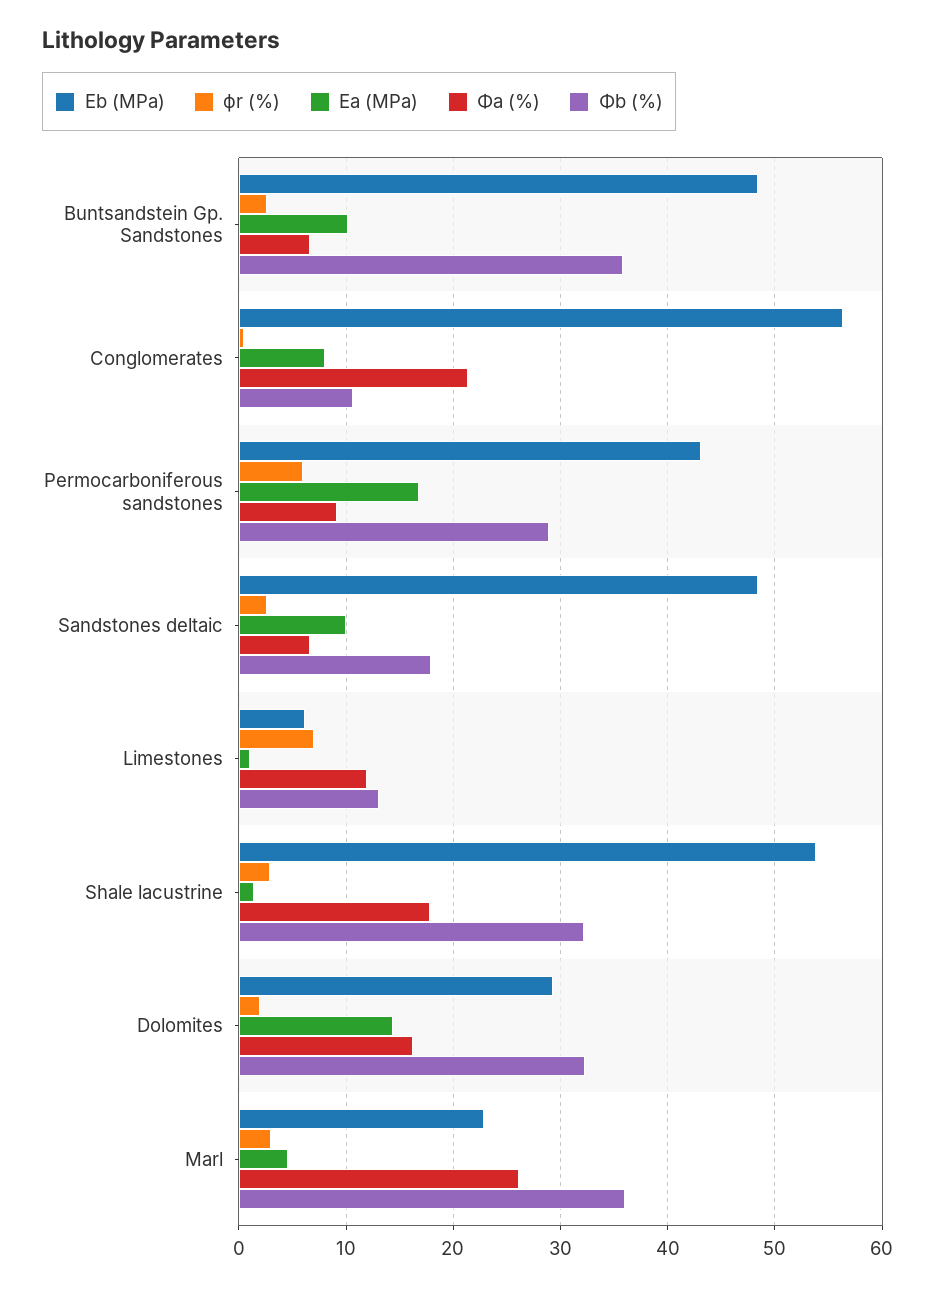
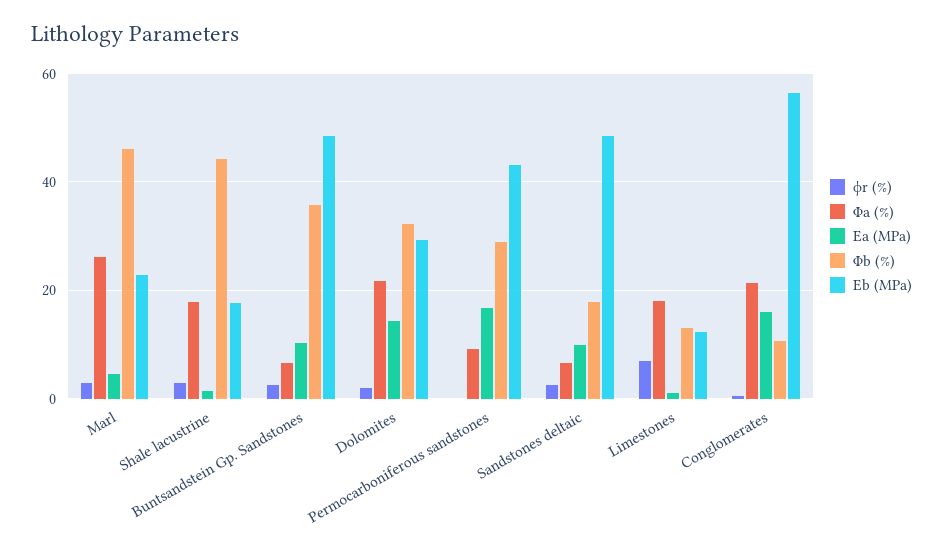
Ea (MPa), Conglomerates: 8 -> 16
ϕr (%), Permocarboniferous sandstones: 6 -> 0
Eb (MPa), Limestones: 6 -> 12
Φa (%), Limestones: 12 -> 18
Eb (MPa), Shale lacustrine: 54 -> 18
Φb (%), Shale lacustrine: 32 -> 44
Φa (%), Dolomites: 16 -> 22
Φb (%), Marl: 36 -> 46

